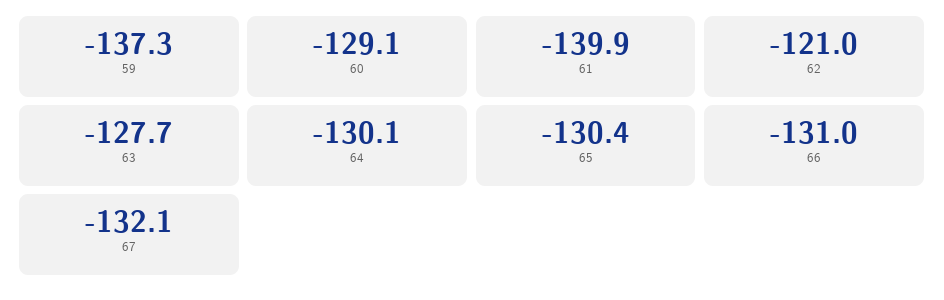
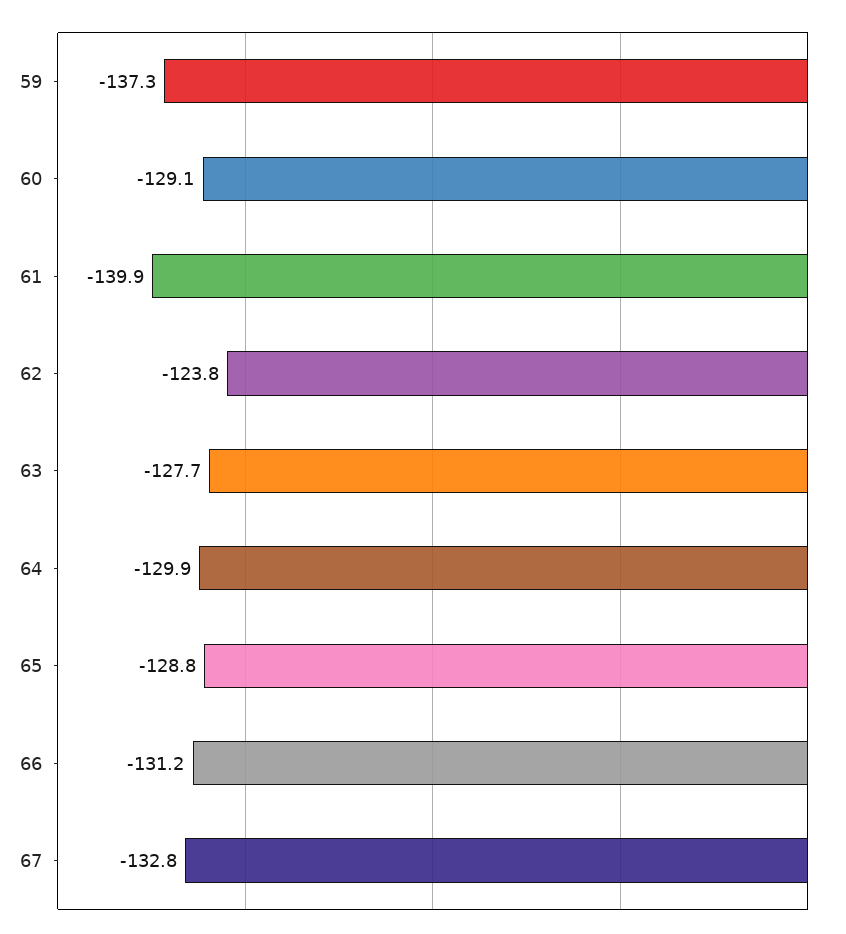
62: -121 -> -123.8
64: -130.1 -> -129.9
65: -130.4 -> -128.8
66: -131 -> -131.2
67: -132.1 -> -132.8

